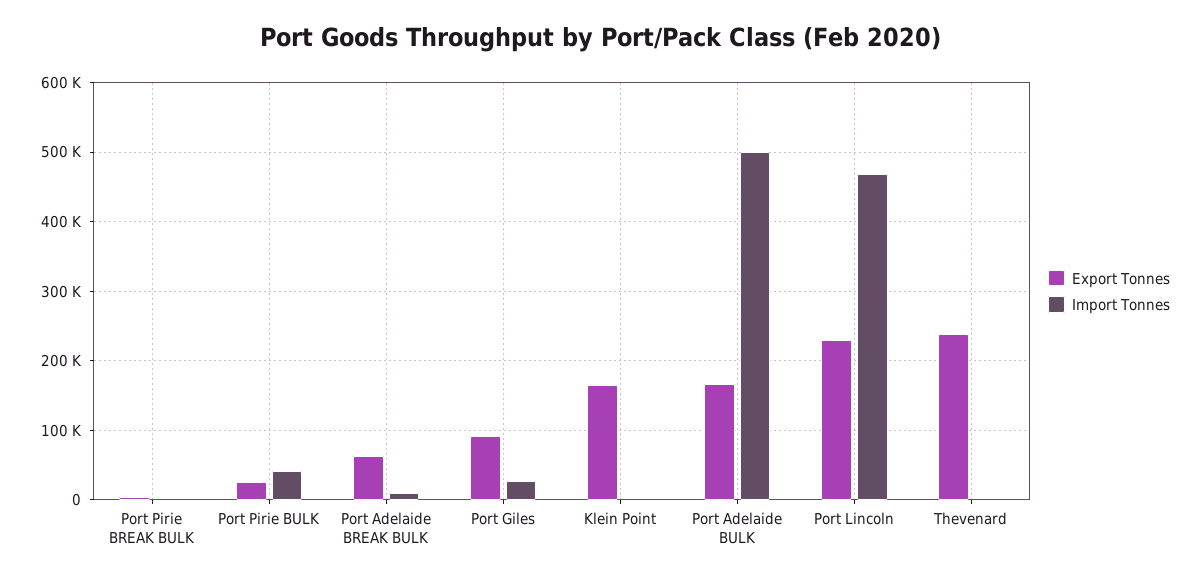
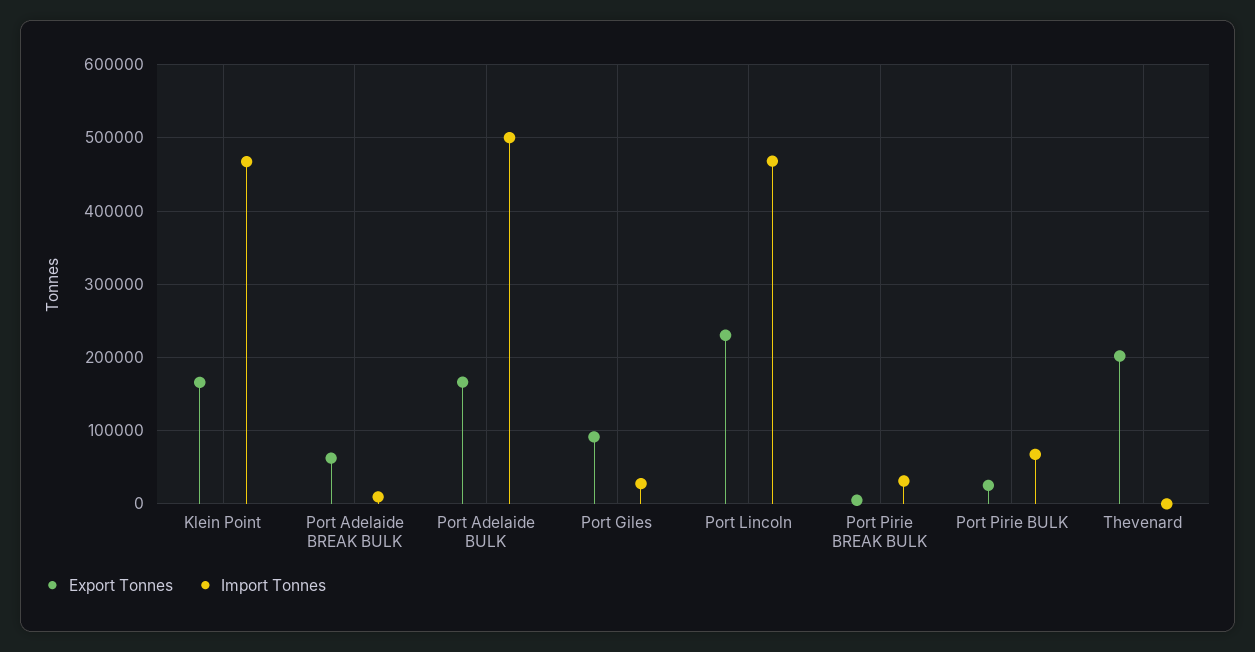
Import Tonnes, Port Pirie BREAK BULK: 0 -> 30000
Import Tonnes, Port Pirie BULK: 40000 -> 70000
Import Tonnes, Klein Point: 0 -> 470000
Export Tonnes, Thevenard: 240000 -> 200000

